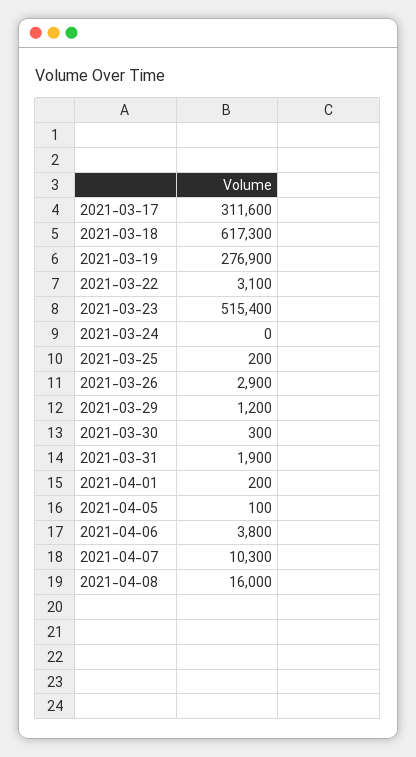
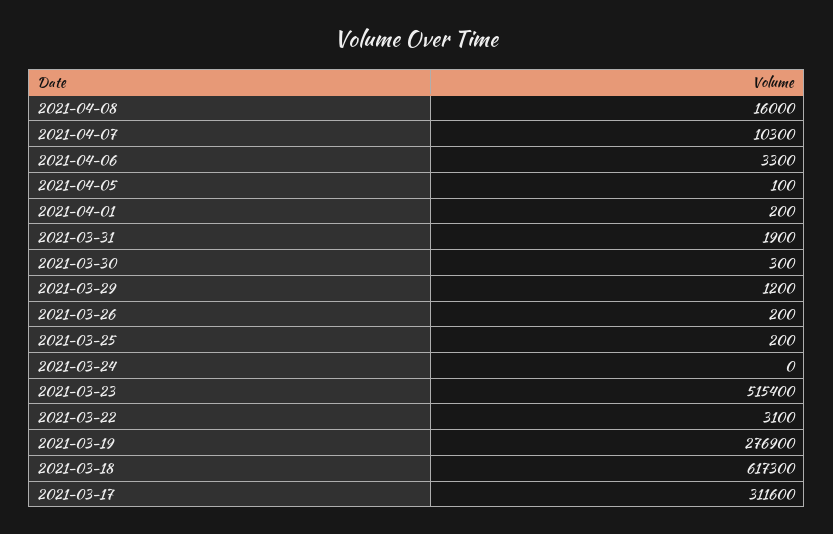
2021-03-26: 2900 -> 200
2021-04-06: 3800 -> 3300

